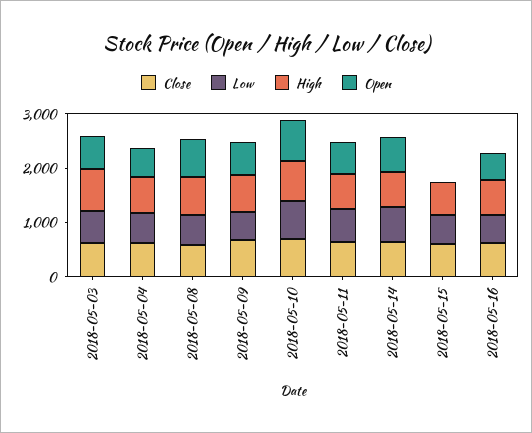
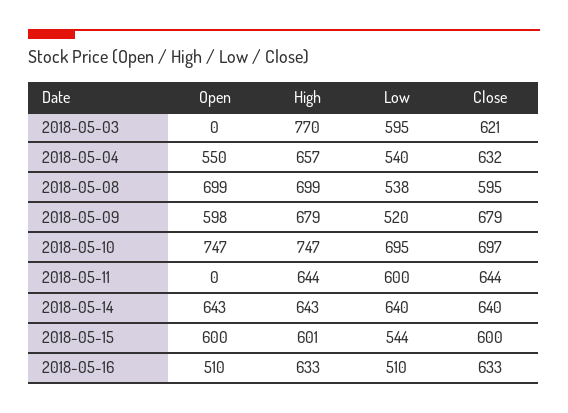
Open, 2018-05-03: 600 -> 0
Open, 2018-05-11: 600 -> 0
Open, 2018-05-15: 0 -> 600

